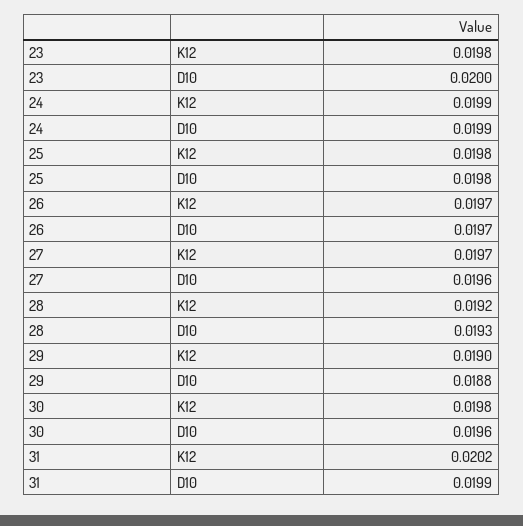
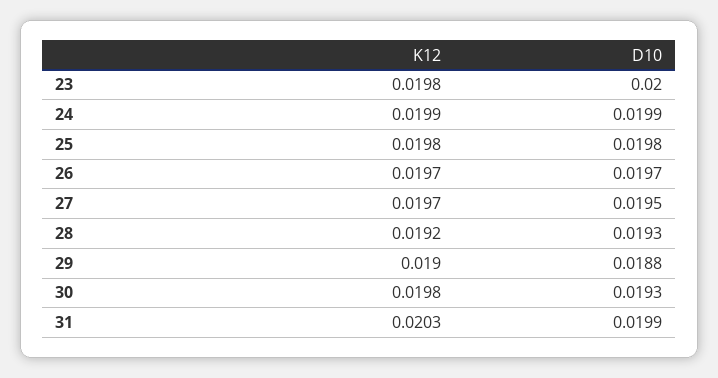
27, D10: 0.0196 -> 0.0195
30, D10: 0.0196 -> 0.0193
31, K12: 0.0202 -> 0.0203

